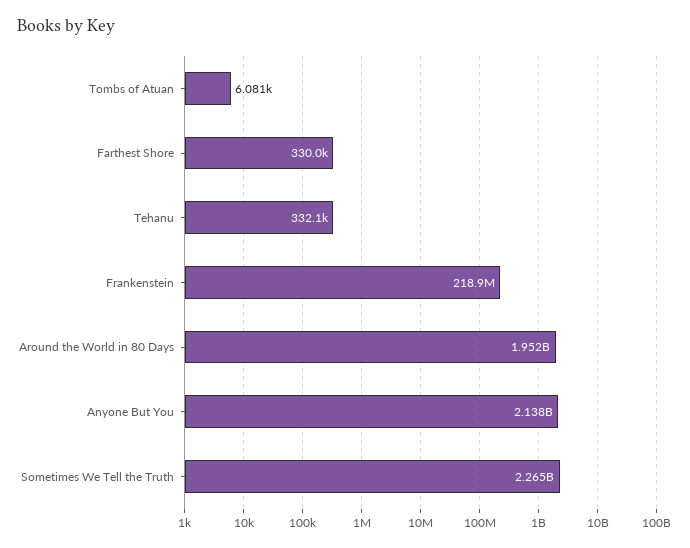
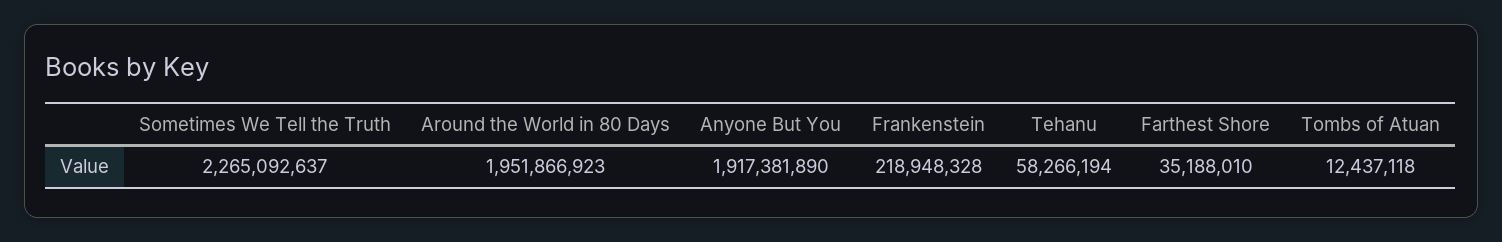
Tombs of Atuan: 6081 -> 12437118
Farthest Shore: 330000 -> 35188010
Tehanu: 332100 -> 58266194
Anyone But You: 2138000000 -> 1917381890

